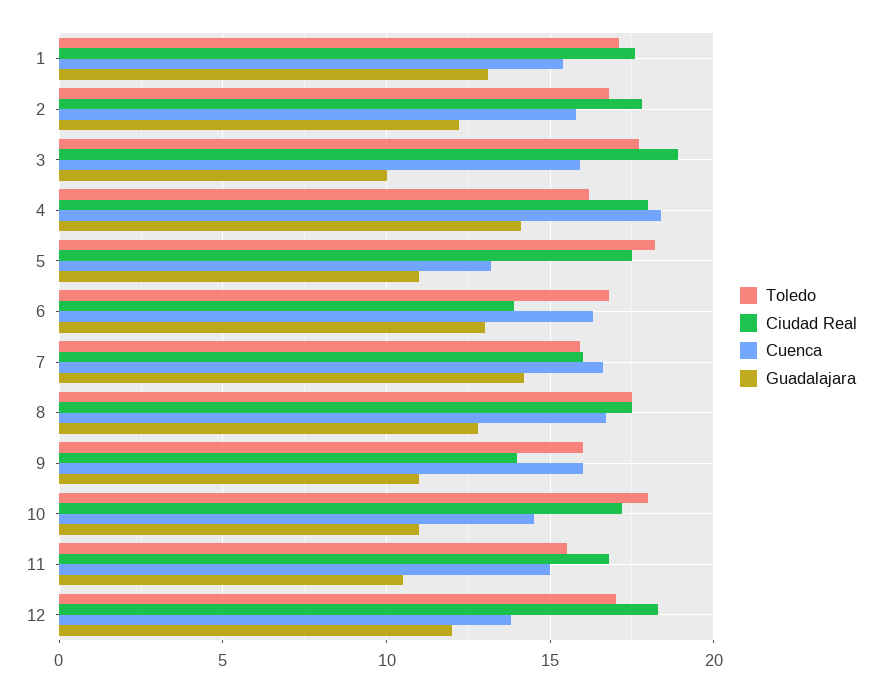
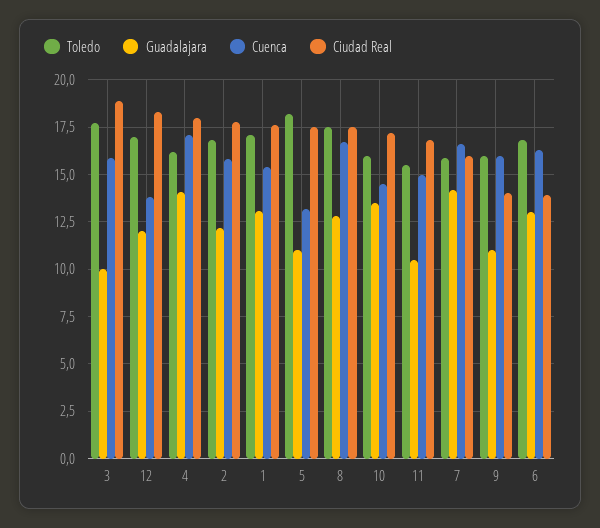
Cuenca, 4: 18.5 -> 17
Toledo, 10: 18 -> 16
Guadalajara, 10: 11 -> 13.5

